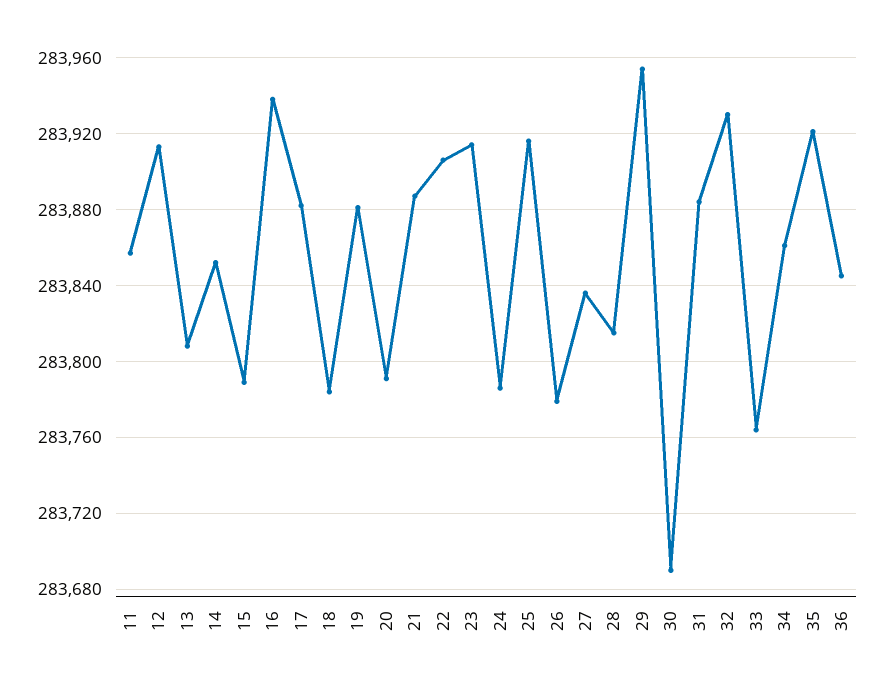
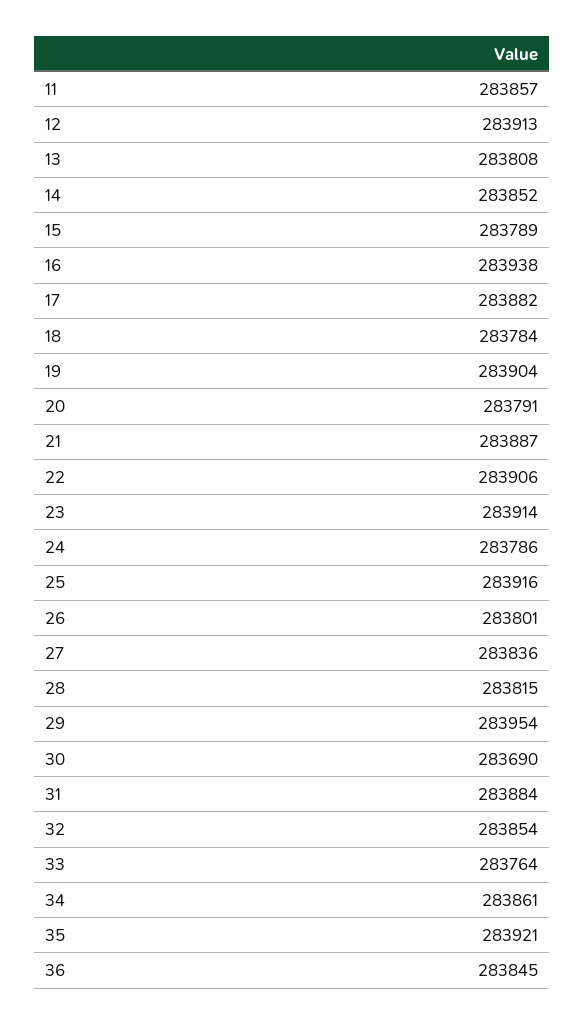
19: 283880 -> 283904
26: 283780 -> 283801
32: 283930 -> 283854

